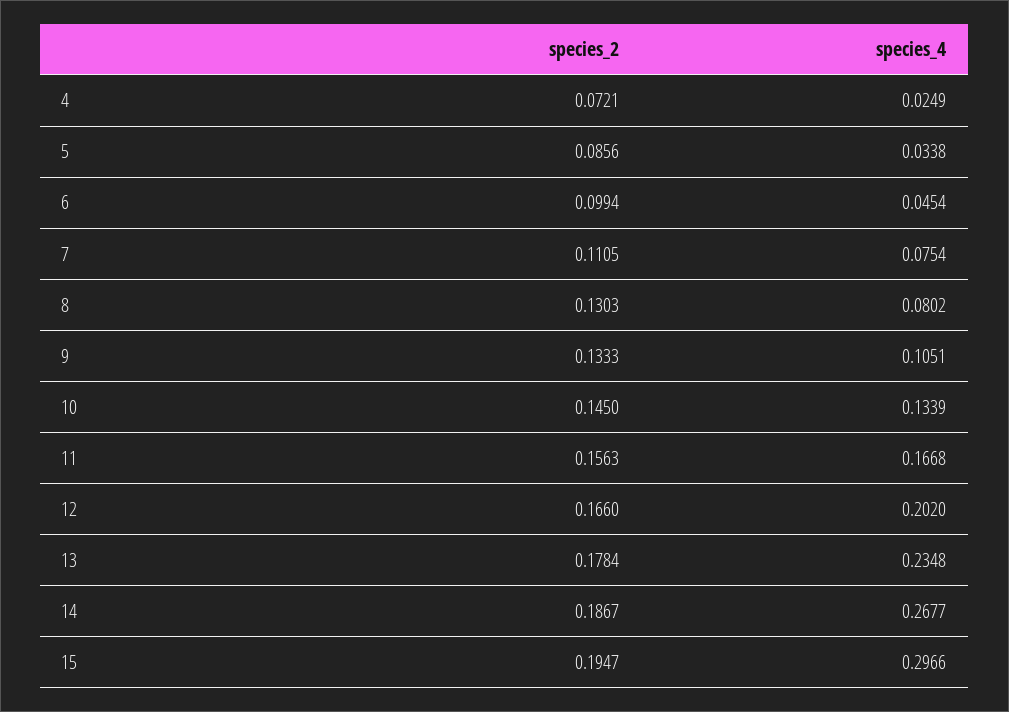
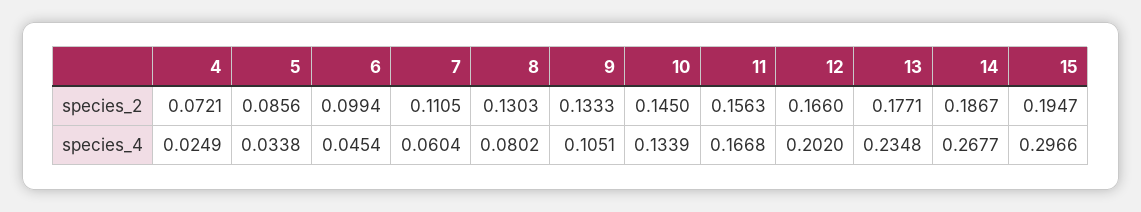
species_4, 7: 0.0754 -> 0.0604
species_2, 13: 0.1784 -> 0.1771

